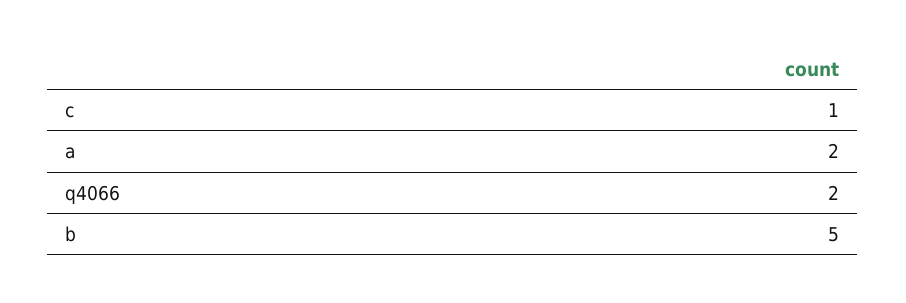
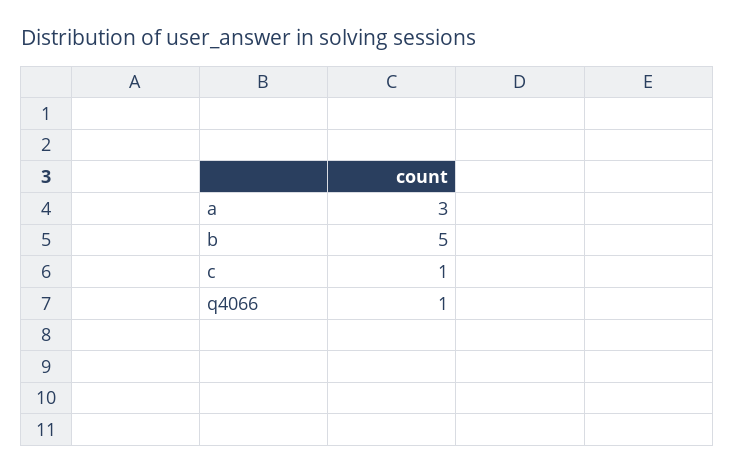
a: 2 -> 3
q4066: 2 -> 1

